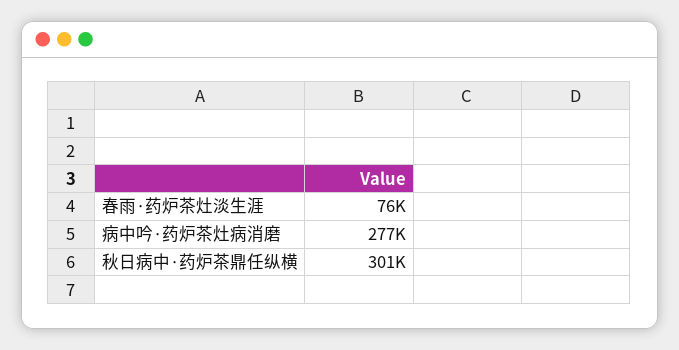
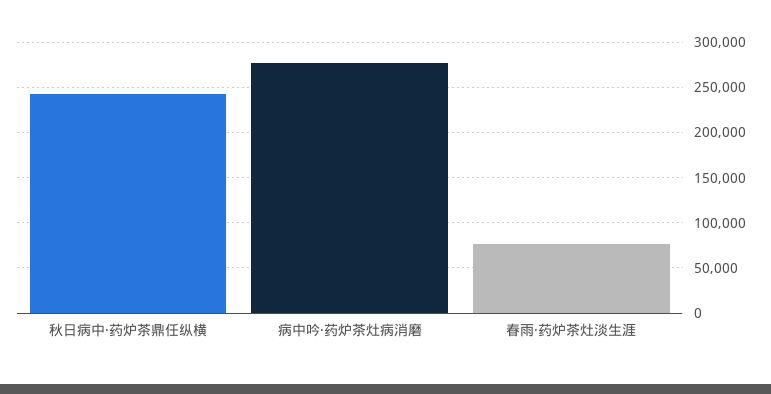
秋日病中·药炉茶鼎任纵横: 301000 -> 240000

